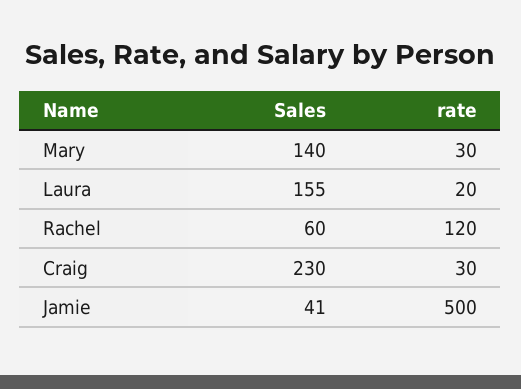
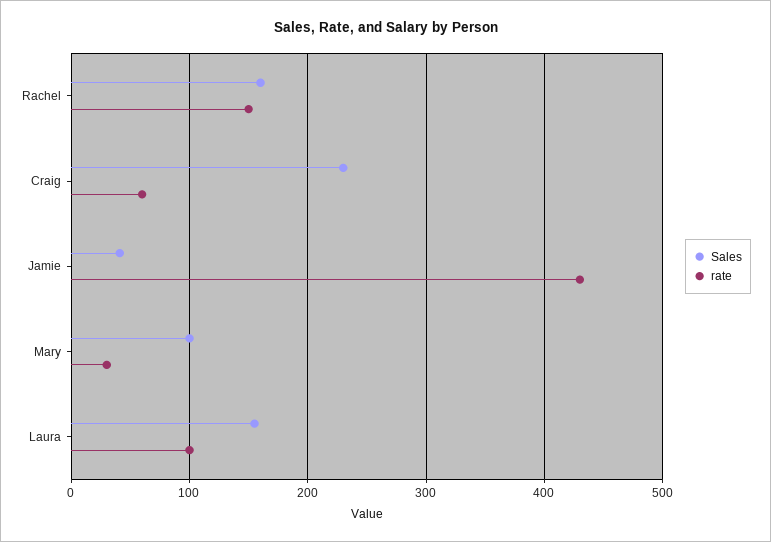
Sales, Mary: 140 -> 100
rate, Laura: 20 -> 100
Sales, Rachel: 60 -> 160
rate, Rachel: 120 -> 150
rate, Craig: 30 -> 60
rate, Jamie: 500 -> 430

